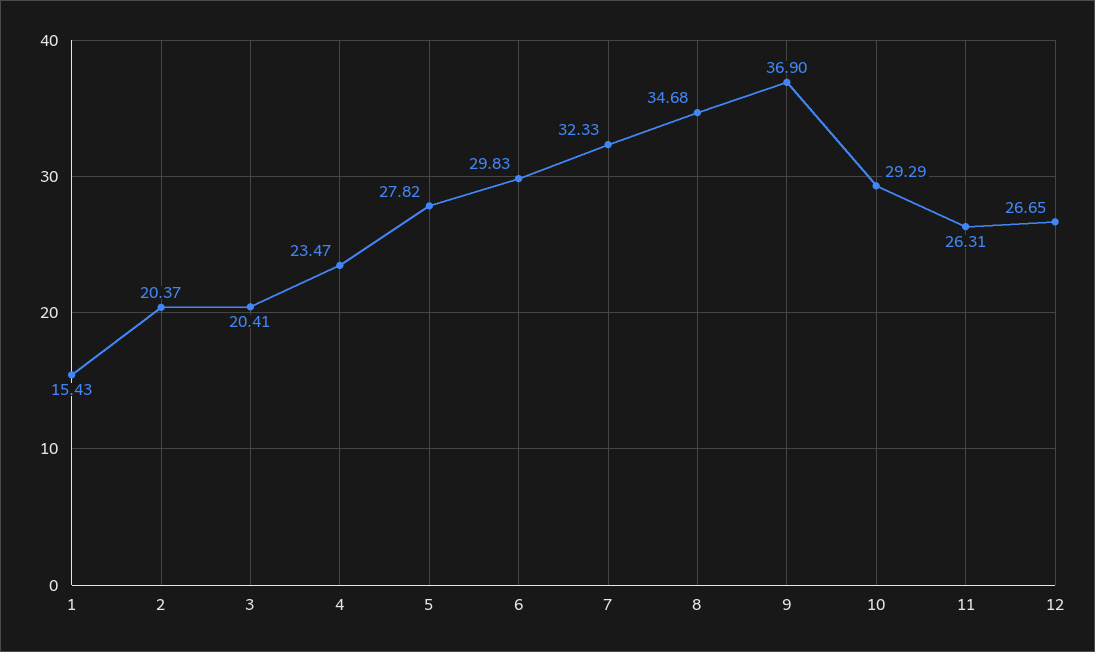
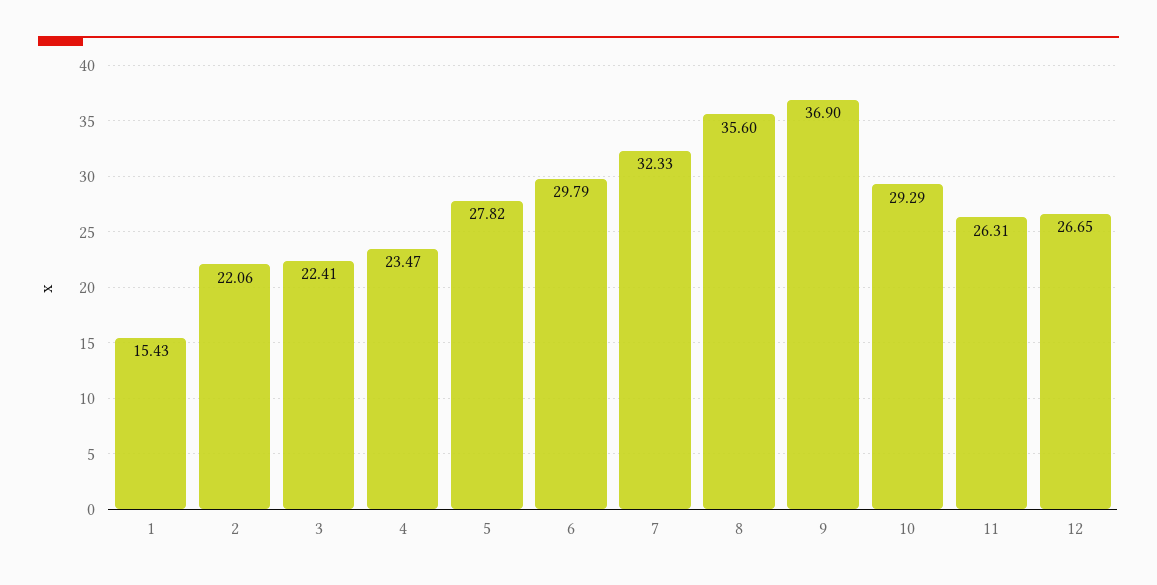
2: 20.37 -> 22.06
3: 20.41 -> 22.41
6: 29.83 -> 29.79
8: 34.68 -> 35.6

